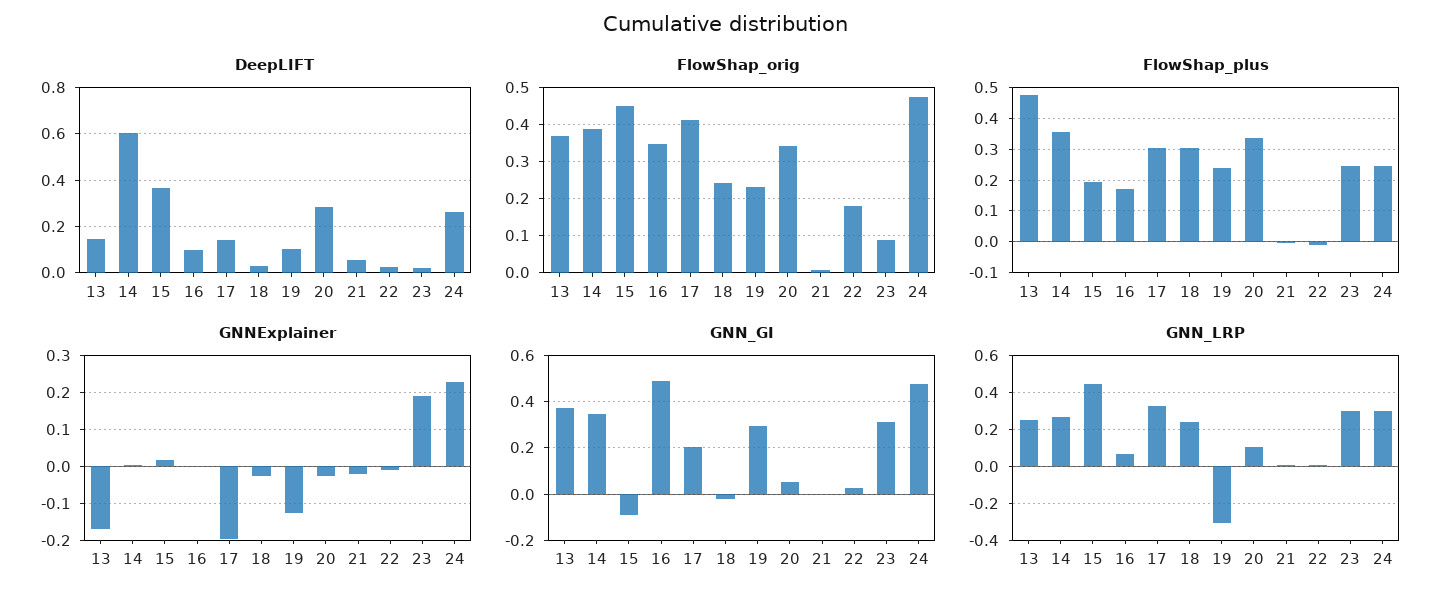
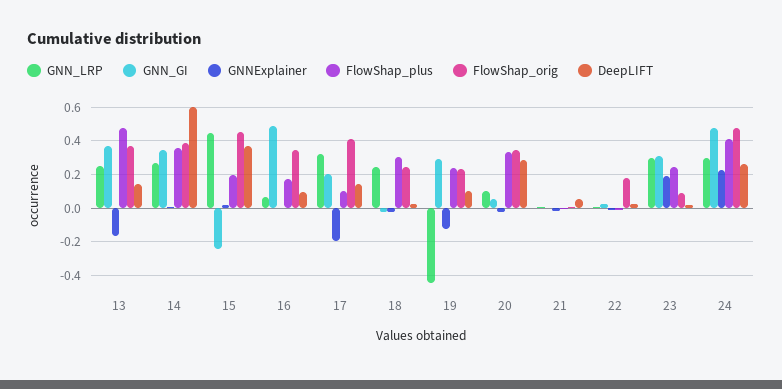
FlowShap_plus, 17: 0.3 -> 0.1
FlowShap_plus, 24: 0.24 -> 0.4
GNN_GI, 15: -0.1 -> -0.25
GNN_LRP, 19: -0.3 -> -0.45

